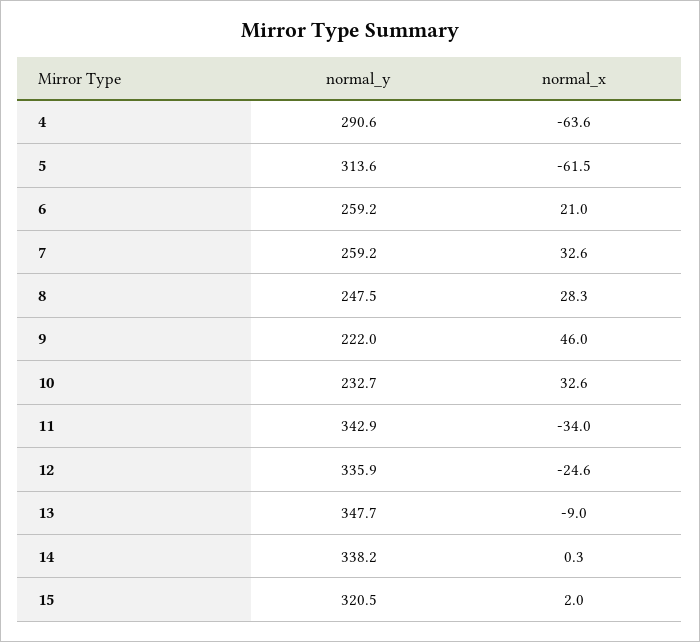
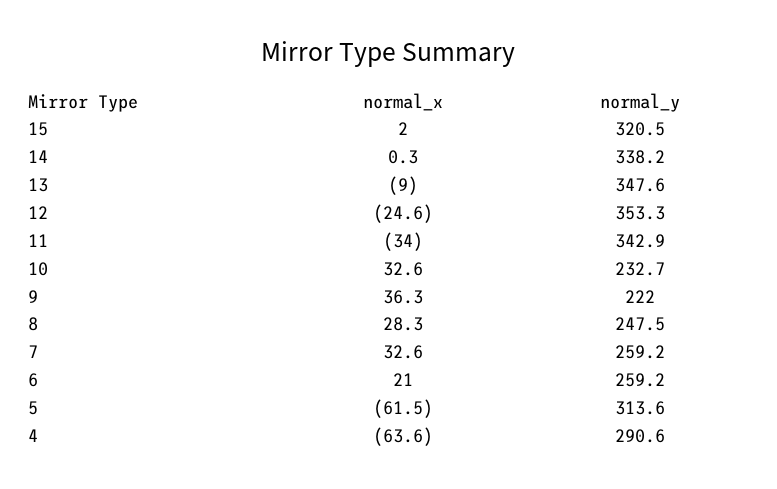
normal_x, 9: 46 -> 36.3
normal_y, 12: 335.9 -> 353.3
normal_y, 13: 347.7 -> 347.6

